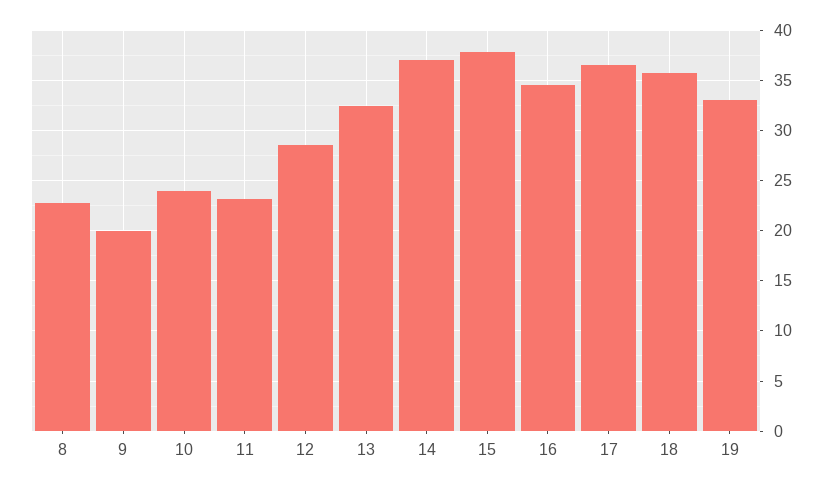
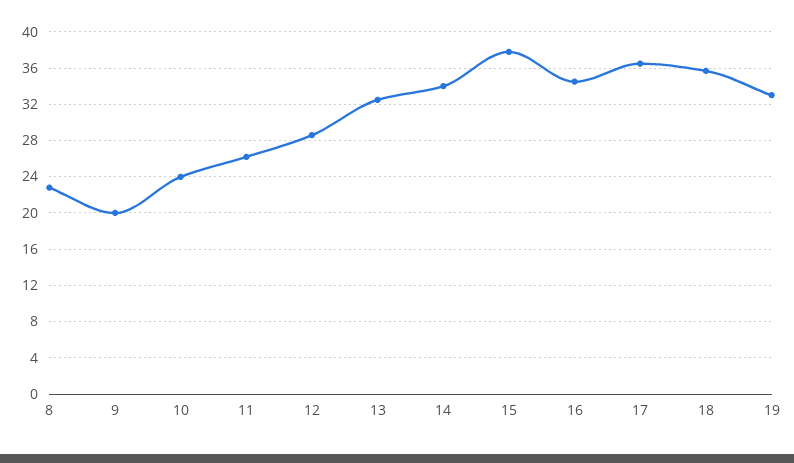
11: 23 -> 26
14: 37 -> 34

